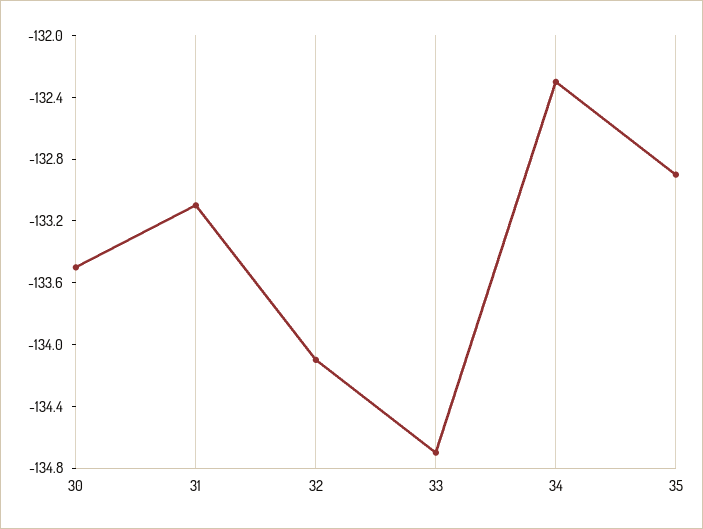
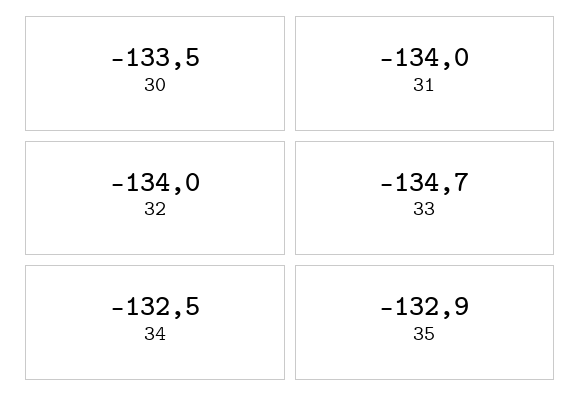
31: -133.1 -> -134
32: -134.1 -> -134
34: -132.3 -> -132.5

